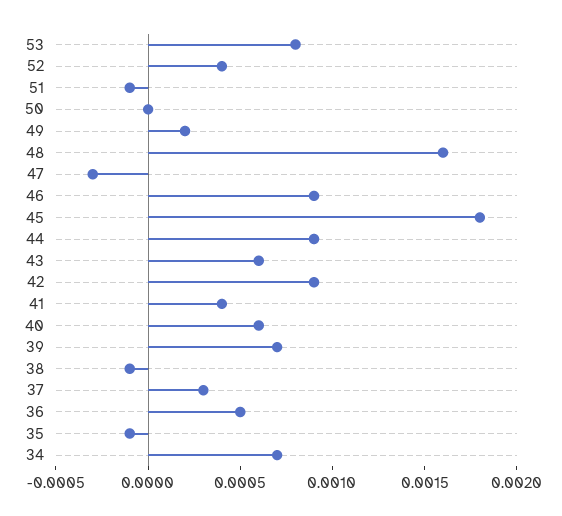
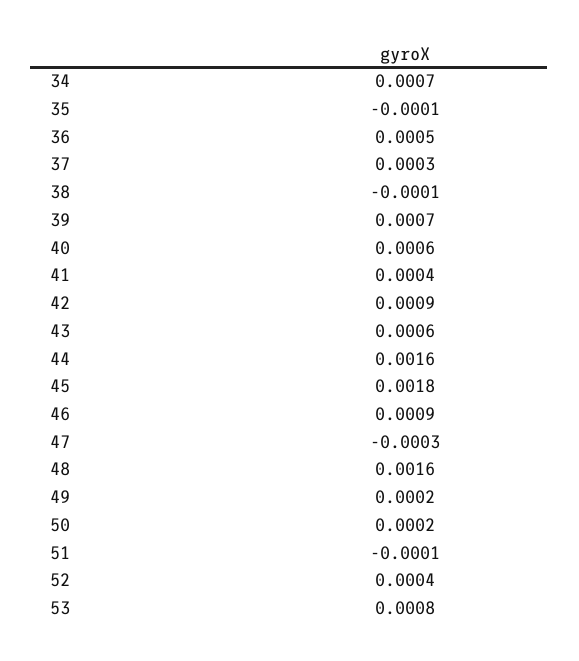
50: 0 -> 0.0002
44: 0.0009 -> 0.0016

